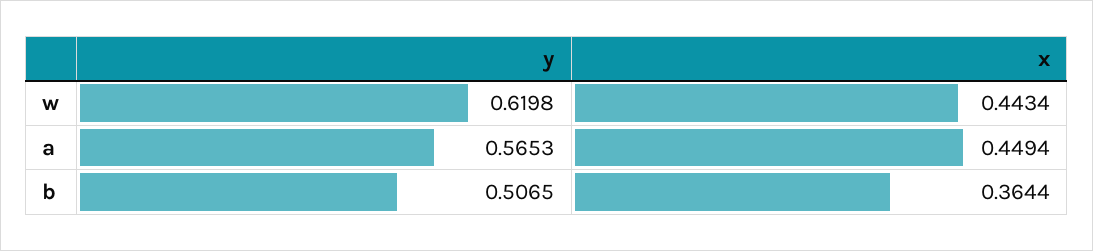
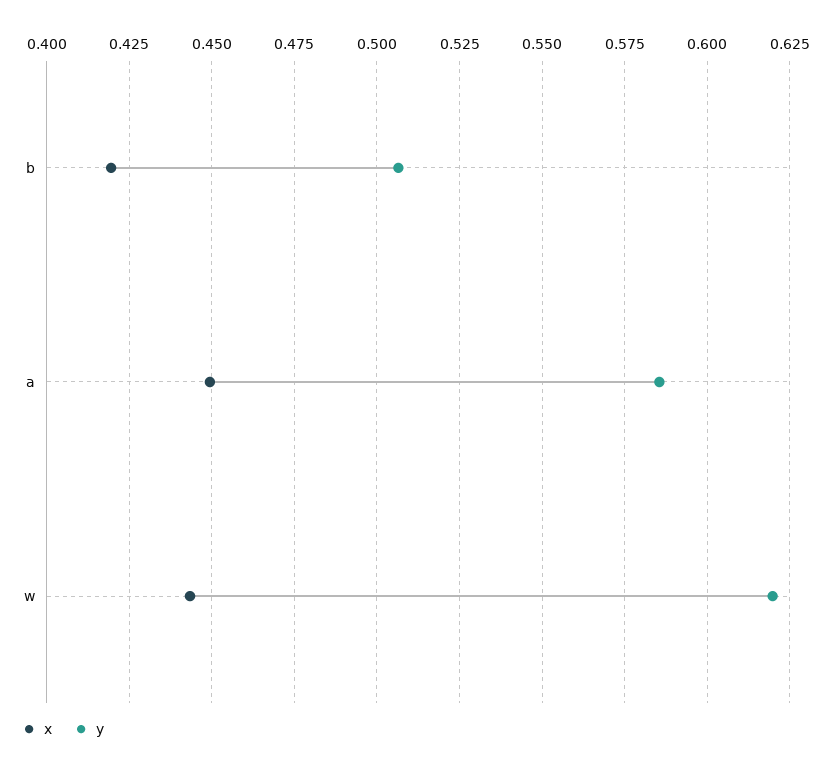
y, a: 0.5653 -> 0.585
x, b: 0.3644 -> 0.42

